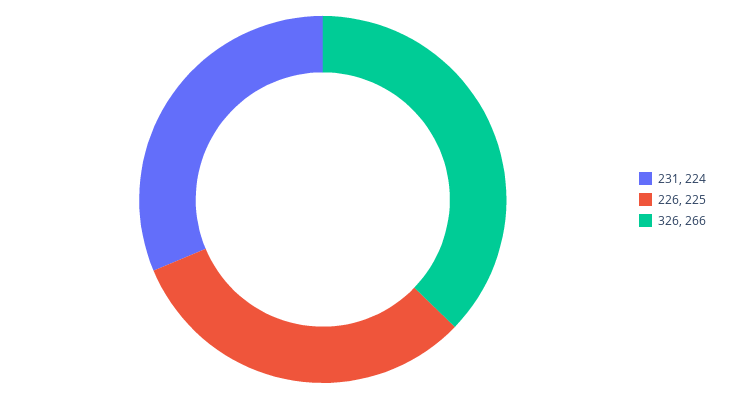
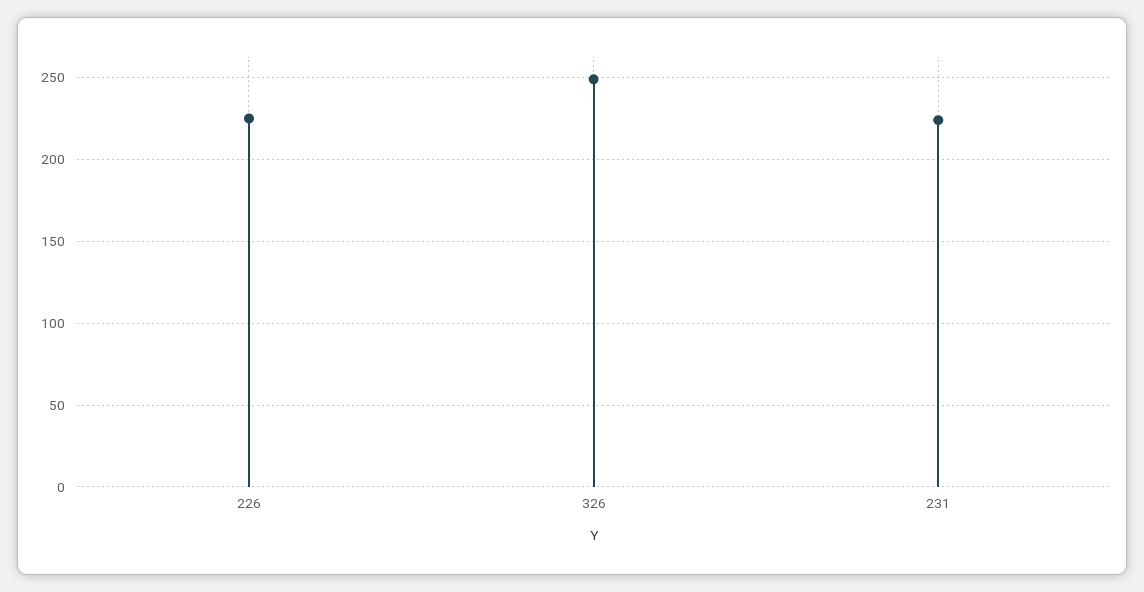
326: 266 -> 250

